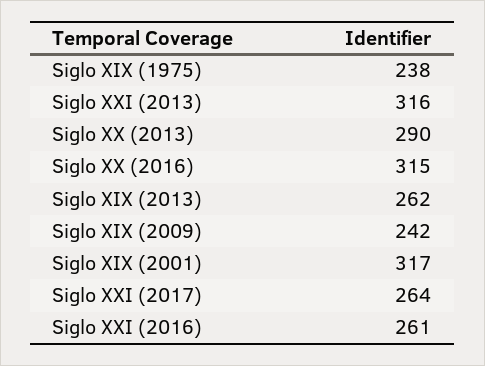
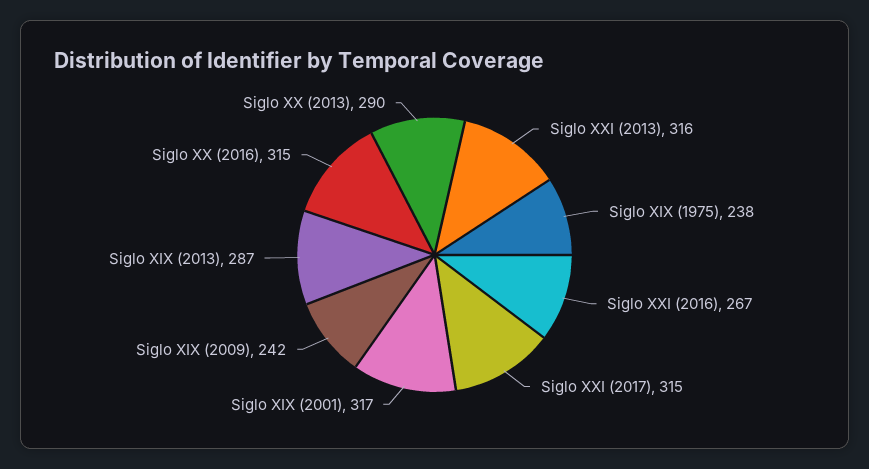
Siglo XIX (2013): 262 -> 287
Siglo XXI (2017): 264 -> 315
Siglo XXI (2016): 261 -> 267

